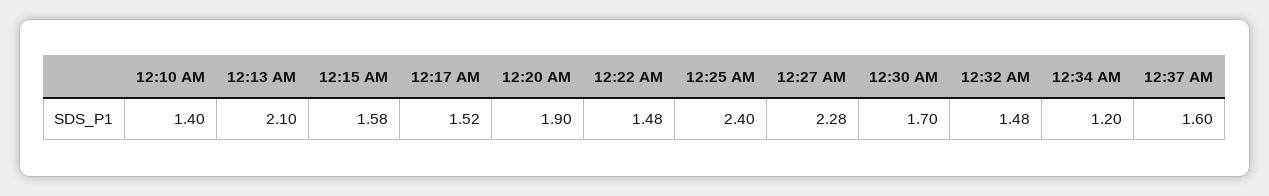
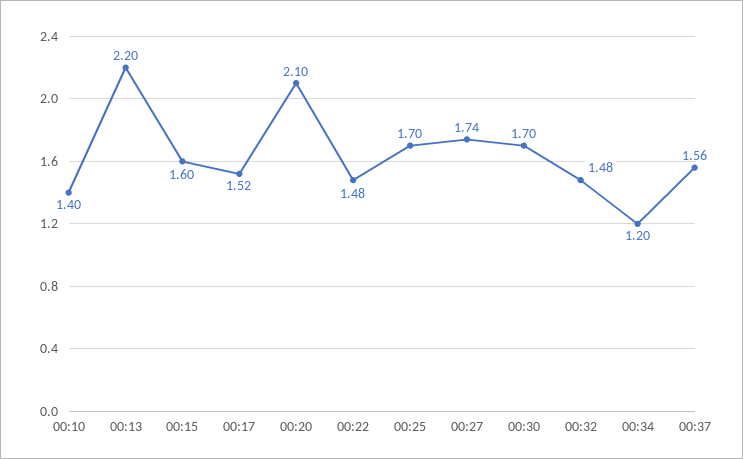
12:13 AM: 2.1 -> 2.2
12:15 AM: 1.58 -> 1.6
12:20 AM: 1.9 -> 2.1
12:25 AM: 2.4 -> 1.7
12:27 AM: 2.28 -> 1.74
12:37 AM: 1.6 -> 1.56

